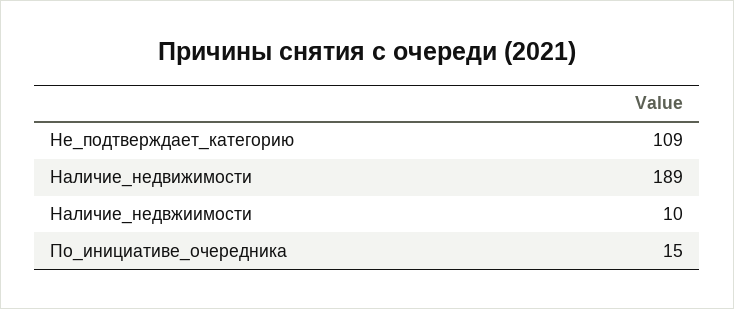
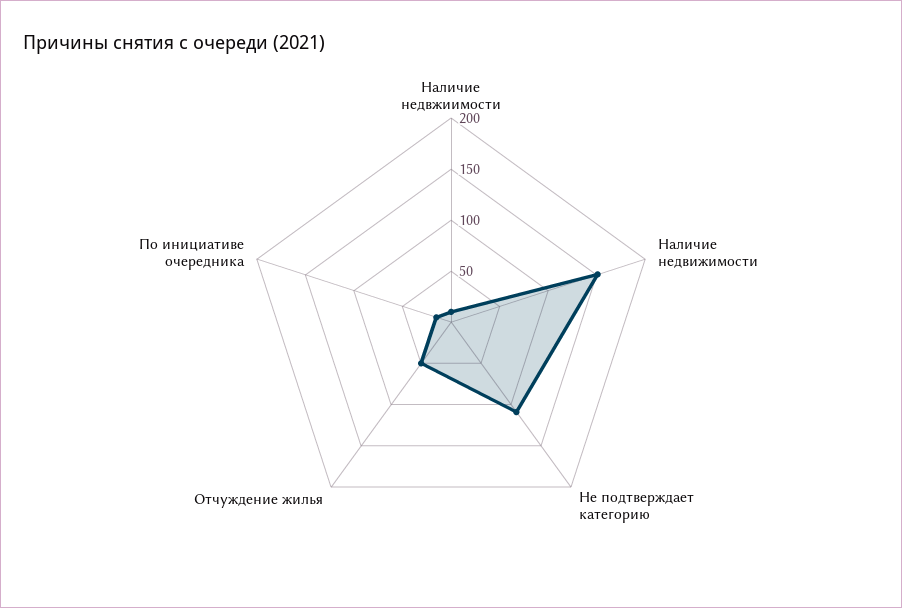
Наличие_недвижимости: 189 -> 150
Отчуждение жилья: none -> 50

